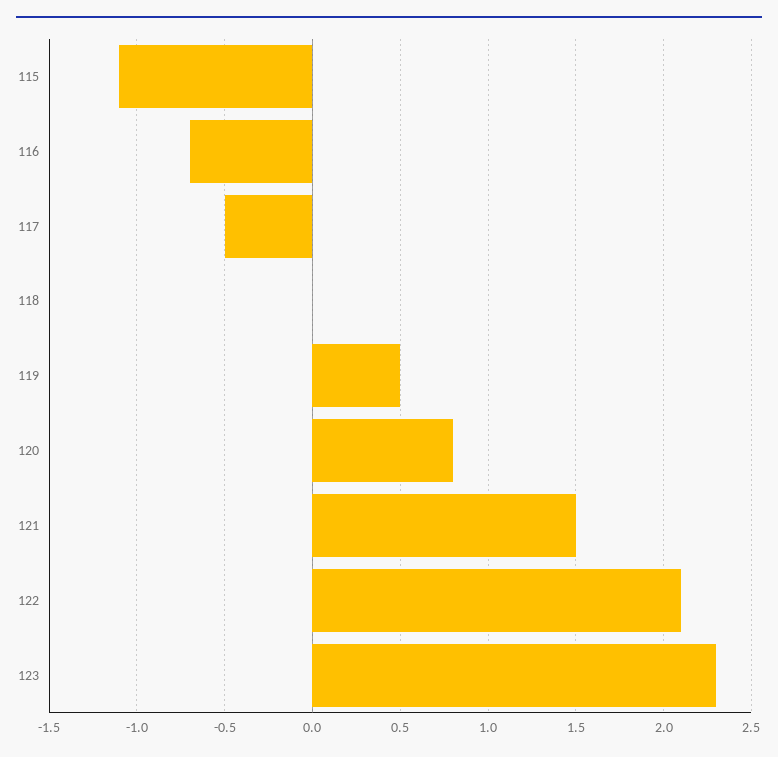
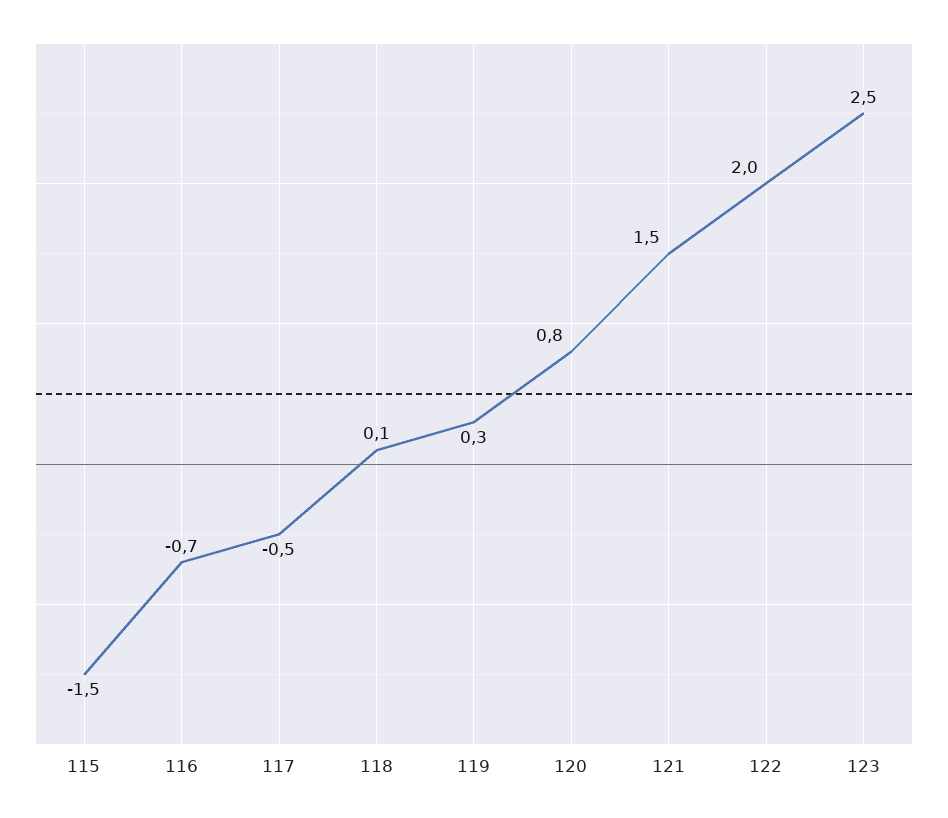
115: -1.1 -> -1.5
118: 0 -> 0.1
119: 0.5 -> 0.3
122: 2.1 -> 2
123: 2.3 -> 2.5

